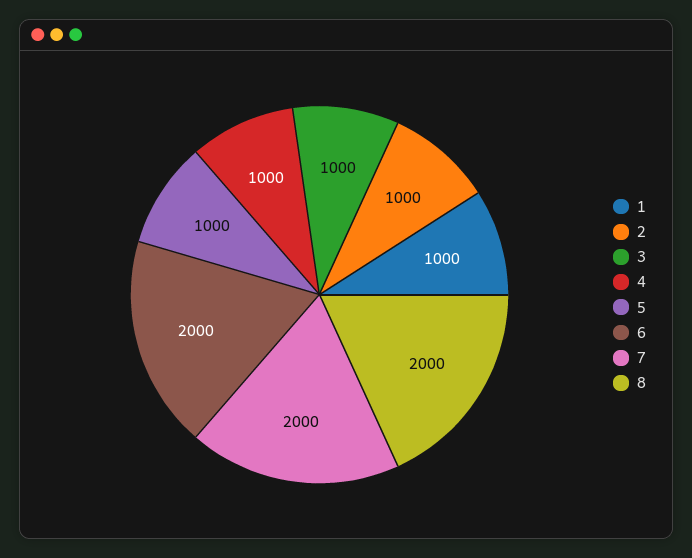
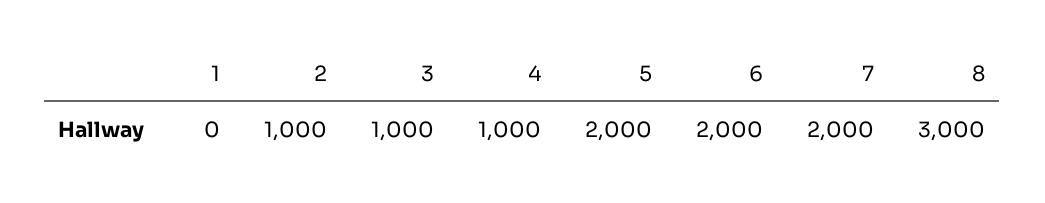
1: 1000 -> 0
5: 1000 -> 2000
8: 2000 -> 3000

